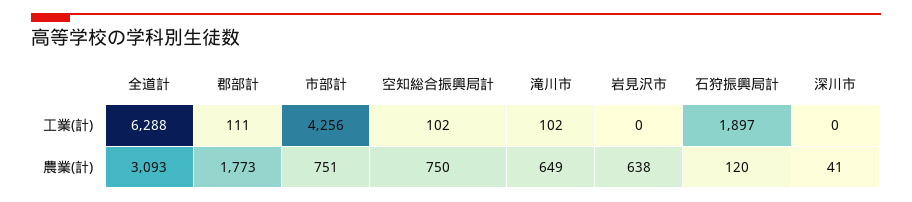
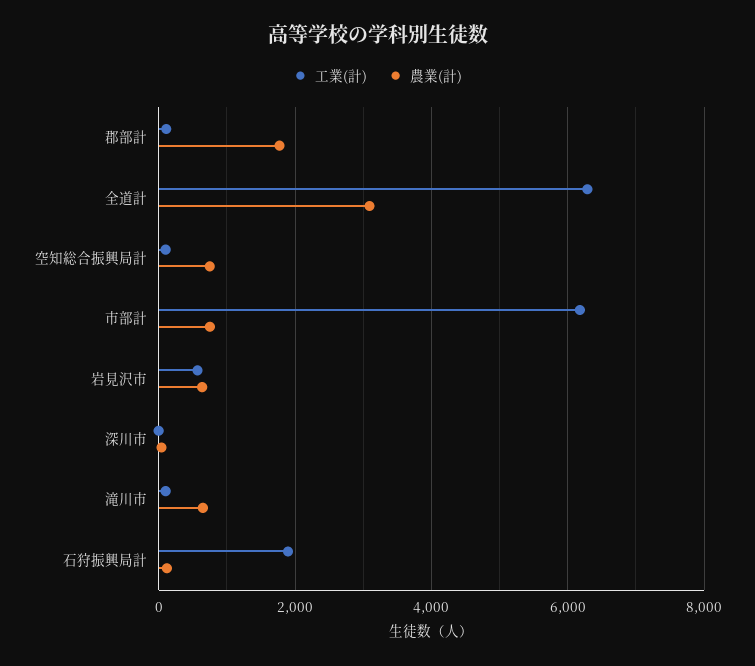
工業(計), 市部計: 4256 -> 6200
工業(計), 岩見沢市: 0 -> 600

